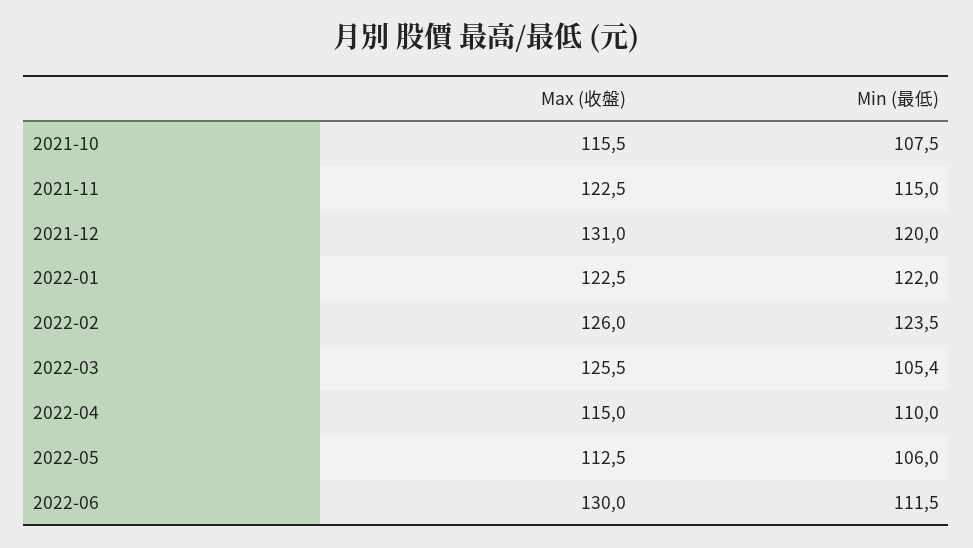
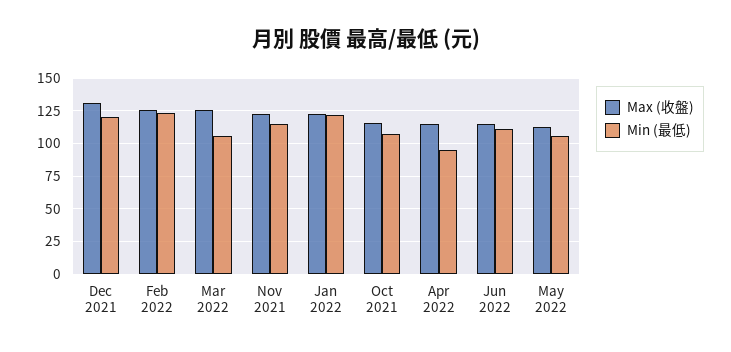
Min (最低), 2022-04: 110 -> 95
Max (收盤), 2022-06: 130 -> 115

